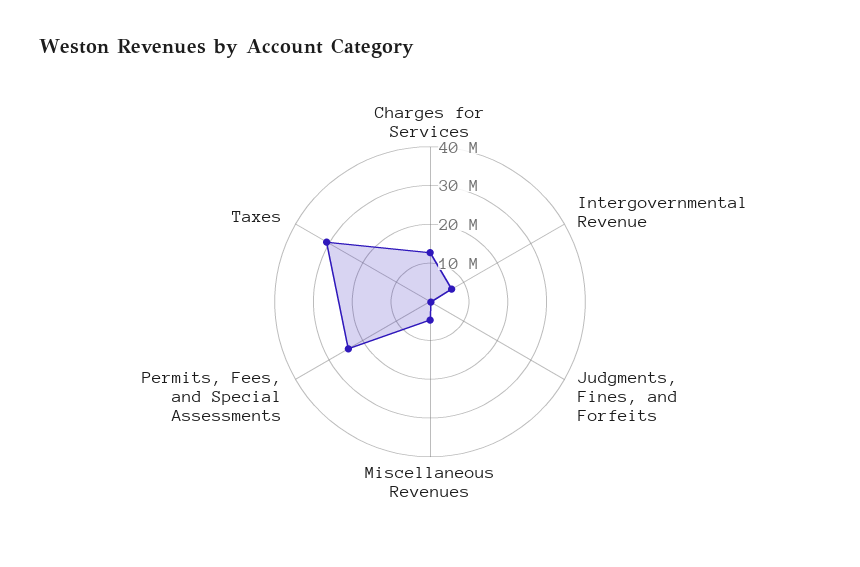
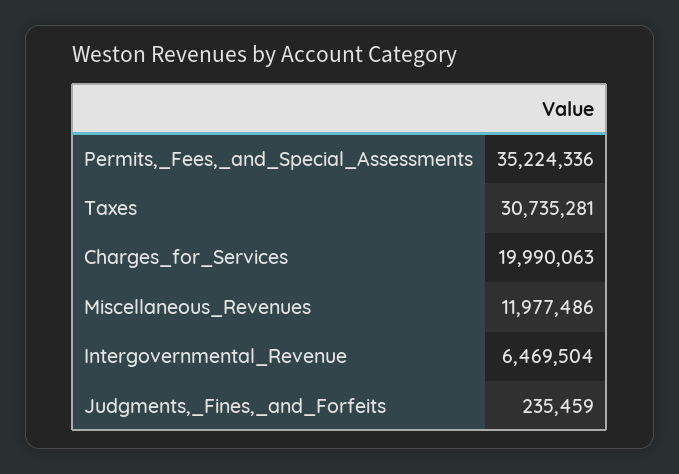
Charges for Services: 12500000 -> 19990063
Miscellaneous Revenues: 5000000 -> 11977486
Permits, Fees, and Special Assessments: 25000000 -> 35224336

